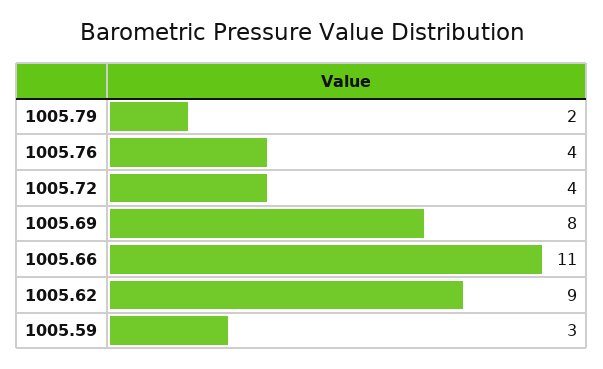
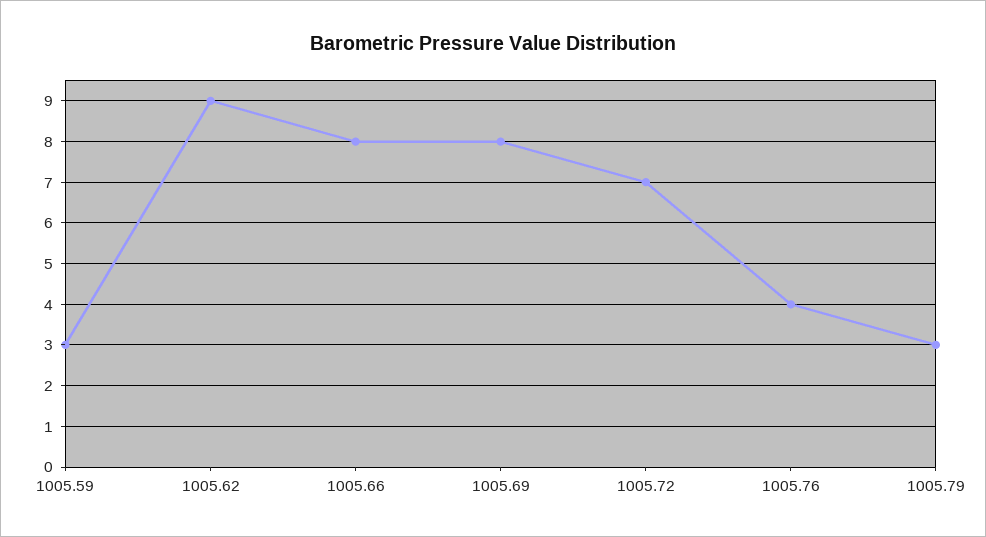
1005.79: 2 -> 3
1005.72: 4 -> 7
1005.66: 11 -> 8

